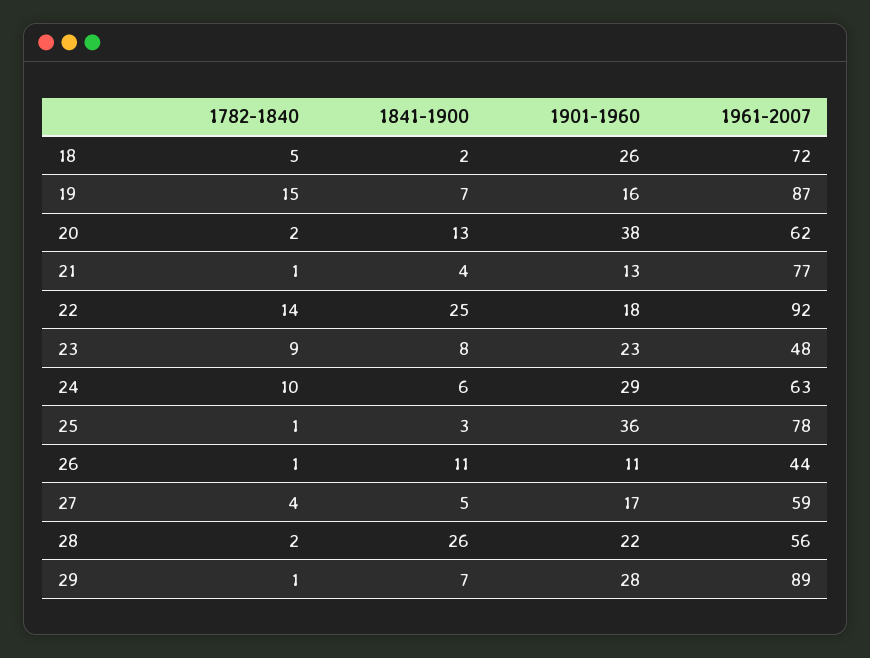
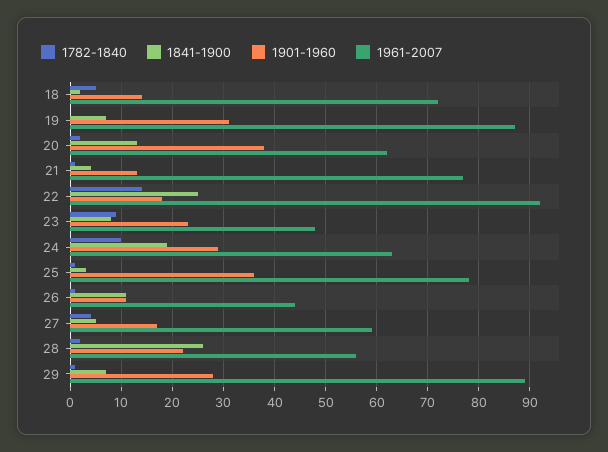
1901-1960, 18: 26 -> 15
1782-1840, 19: 15 -> 0
1901-1960, 19: 16 -> 30
1841-1900, 24: 6 -> 20

